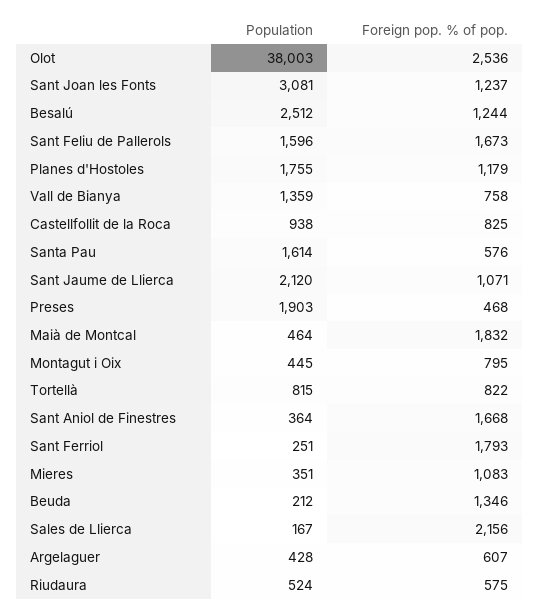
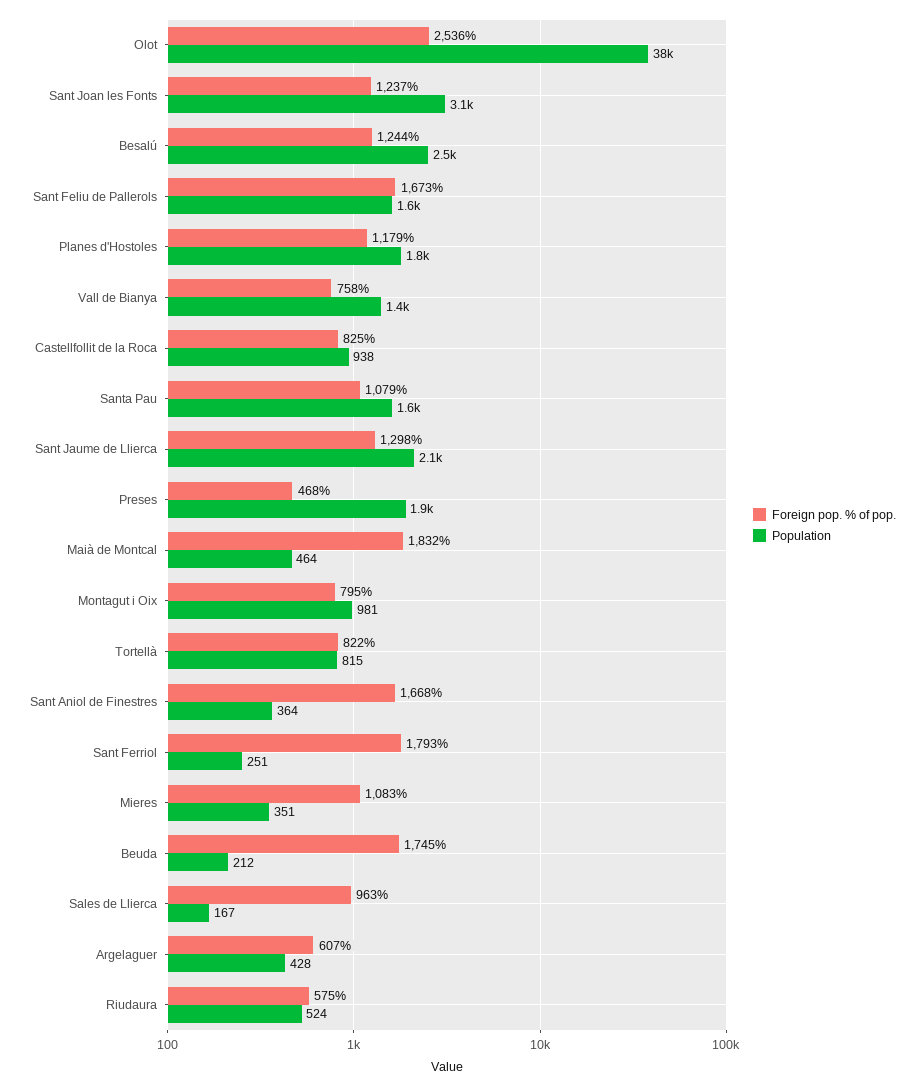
Foreign pop. % of pop., Santa Pau: 576 -> 1079
Foreign pop. % of pop., Sant Jaume de Llierca: 1071 -> 1298
Population, Montagut i Oix: 445 -> 981
Foreign pop. % of pop., Beuda: 1346 -> 1745
Foreign pop. % of pop., Sales de Llierca: 2156 -> 963

